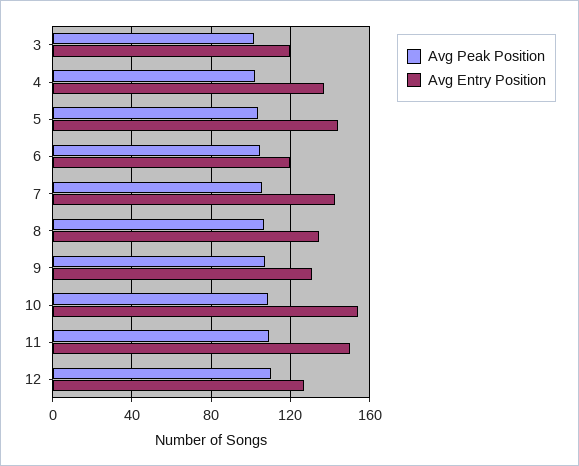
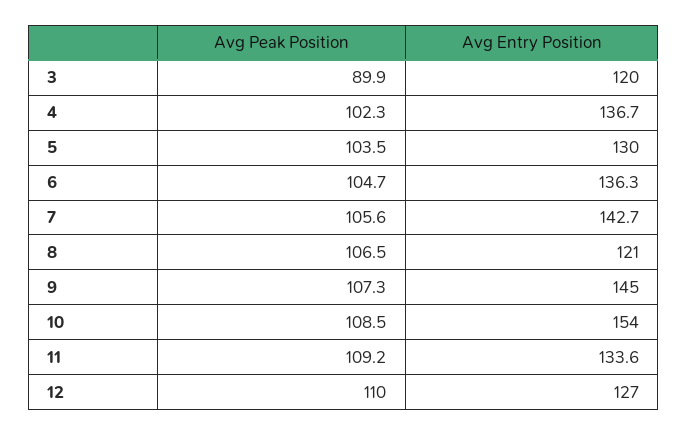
Avg Peak Position, 3: 100 -> 89.9
Avg Entry Position, 5: 145 -> 130
Avg Entry Position, 6: 120 -> 136.3
Avg Entry Position, 8: 135 -> 121
Avg Entry Position, 9: 130 -> 145
Avg Entry Position, 11: 150 -> 133.6

